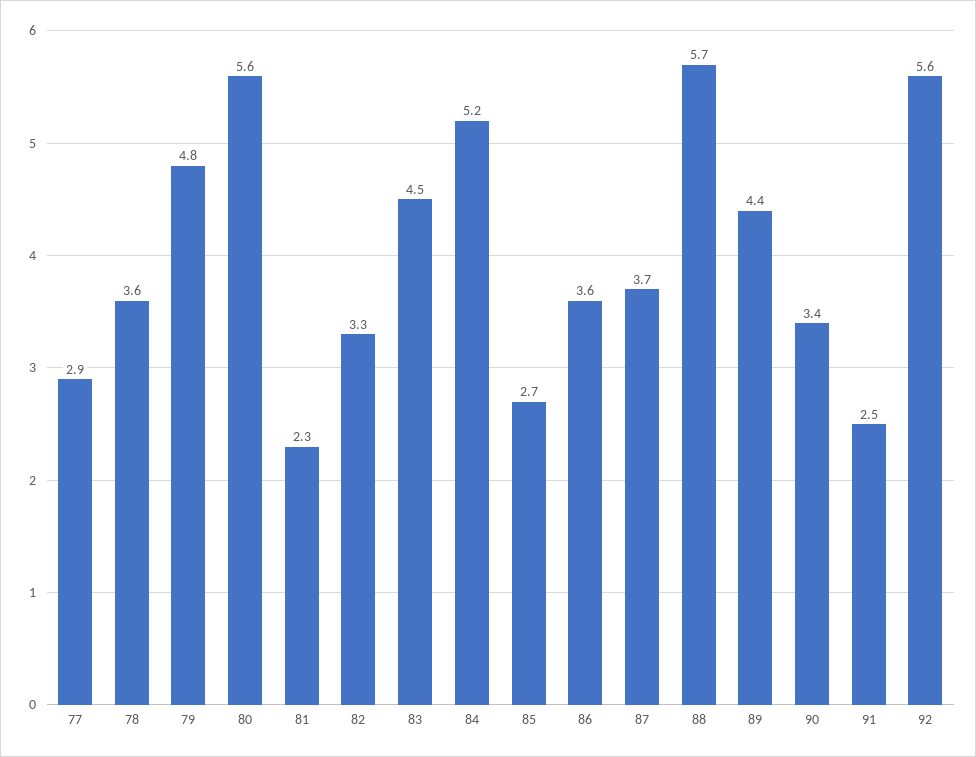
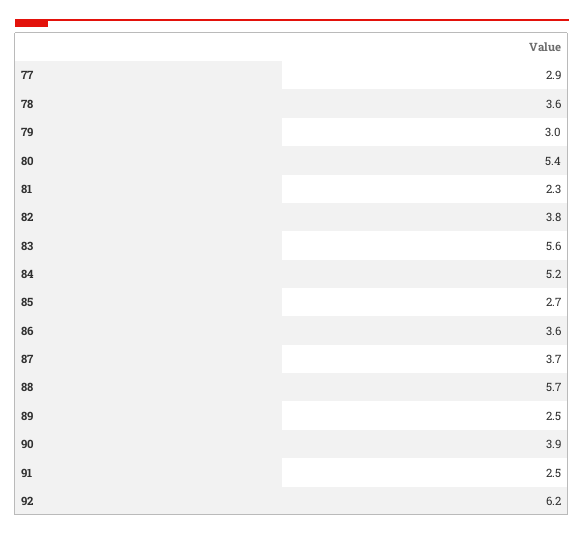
79: 4.8 -> 3
80: 5.6 -> 5.4
82: 3.3 -> 3.8
83: 4.5 -> 5.6
89: 4.4 -> 2.5
90: 3.4 -> 3.9
92: 5.6 -> 6.2

